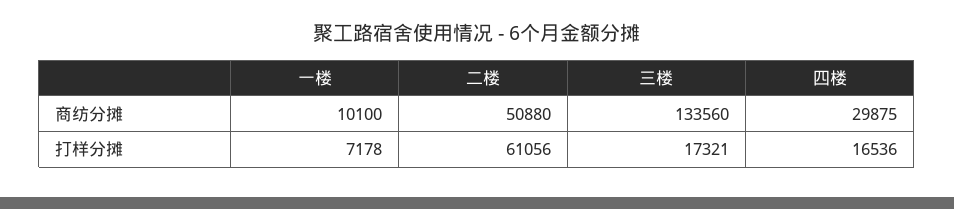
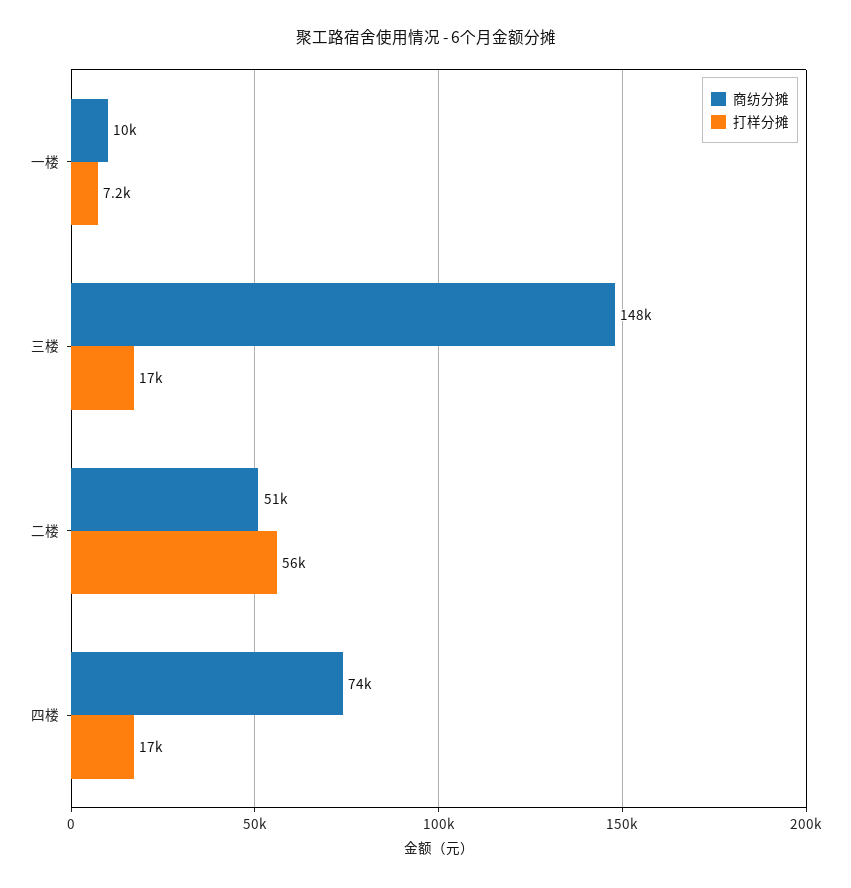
商纺分摊, 三楼: 133560 -> 148000
商纺分摊, 四楼: 29875 -> 74000
打样分摊, 二楼: 61056 -> 56000

